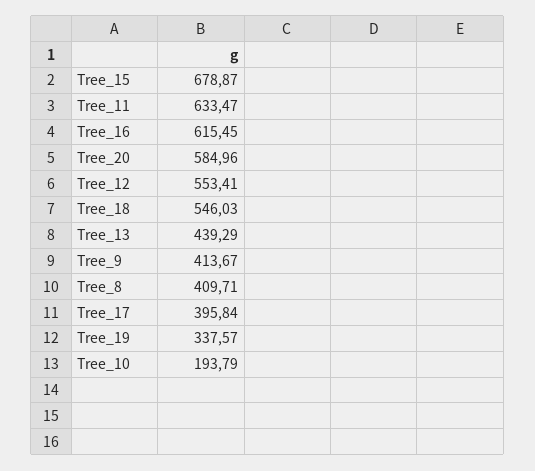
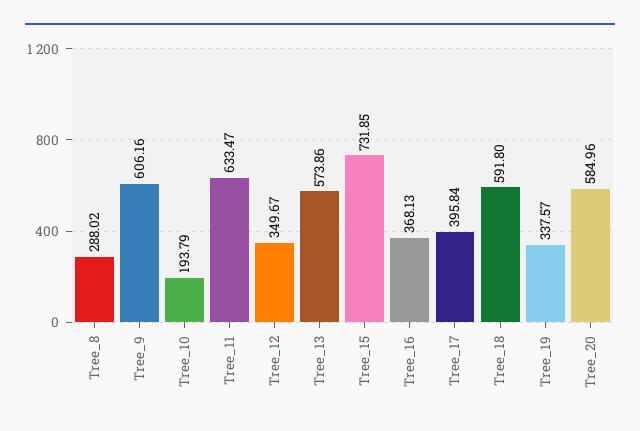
Tree_15: 678.87 -> 731.85
Tree_16: 615.45 -> 368.13
Tree_12: 553.41 -> 349.67
Tree_18: 546.03 -> 591.8
Tree_13: 439.29 -> 573.86
Tree_9: 413.67 -> 606.16
Tree_8: 409.71 -> 288.02

